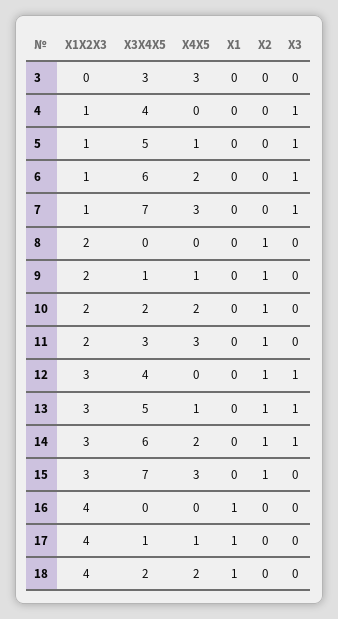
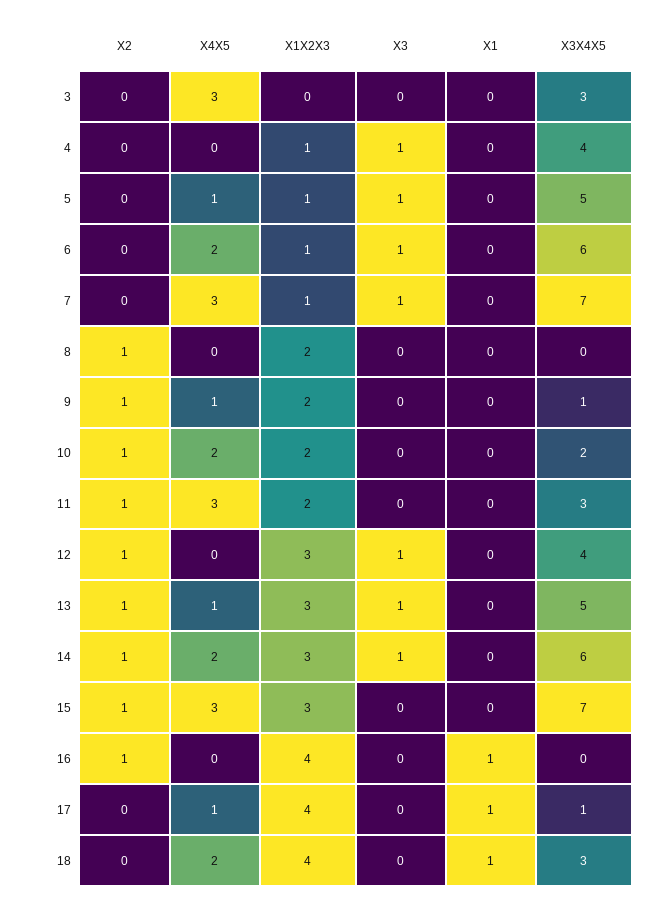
X2, 16: 0 -> 1
X3X4X5, 18: 2 -> 3

